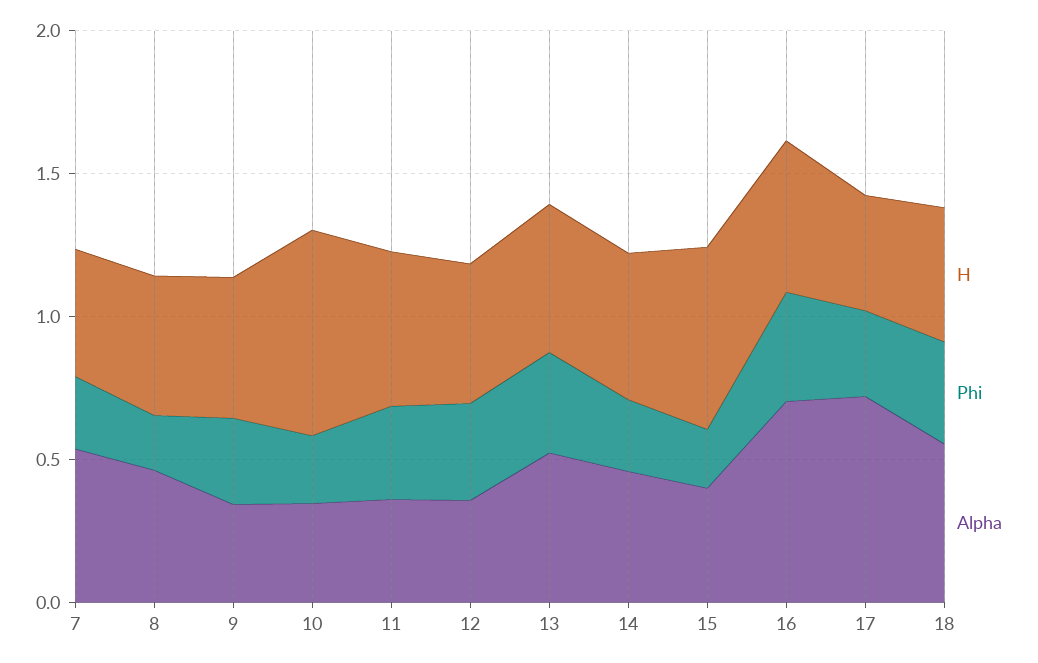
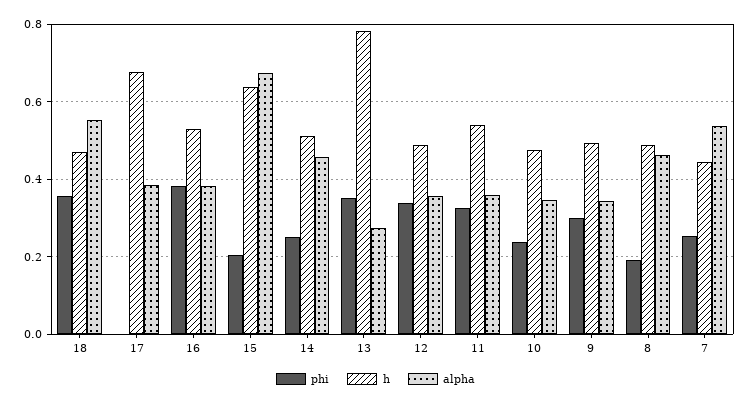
H, 10: 0.7 -> 0.48
H, 13: 0.5 -> 0.78
Alpha, 13: 0.5 -> 0.28
Alpha, 15: 0.4 -> 0.68
Alpha, 16: 0.7 -> 0.38
H, 17: 0.4 -> 0.68
Phi, 17: 0.3 -> 0
Alpha, 17: 0.7 -> 0.38

